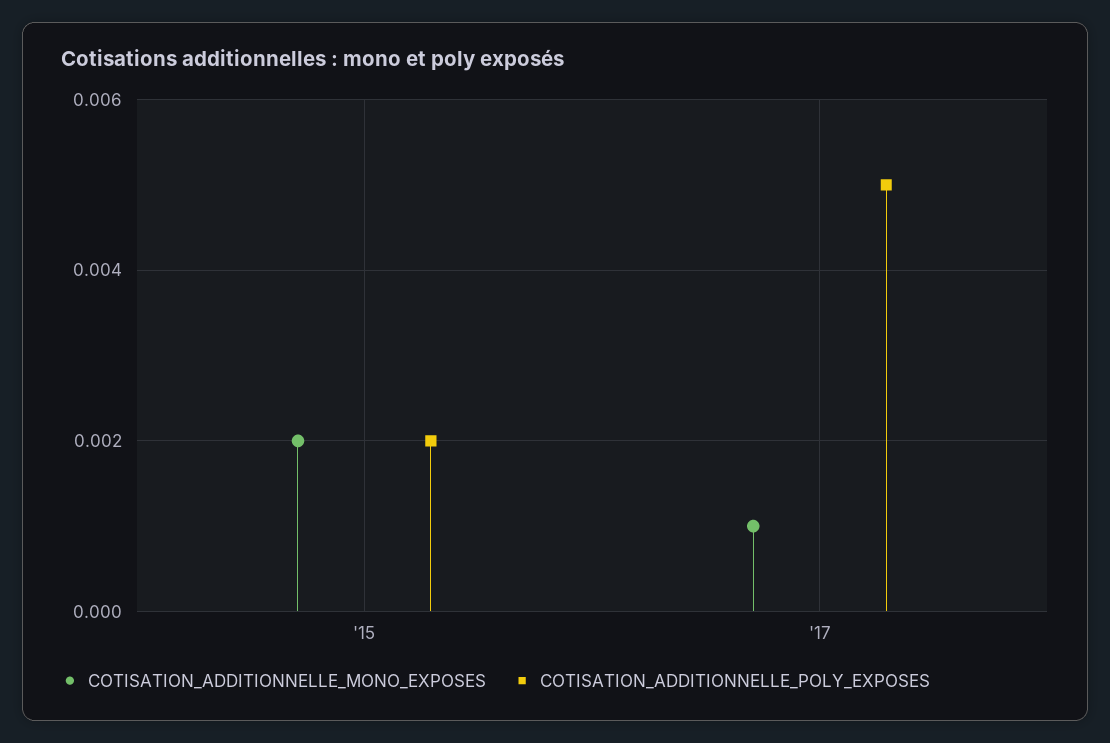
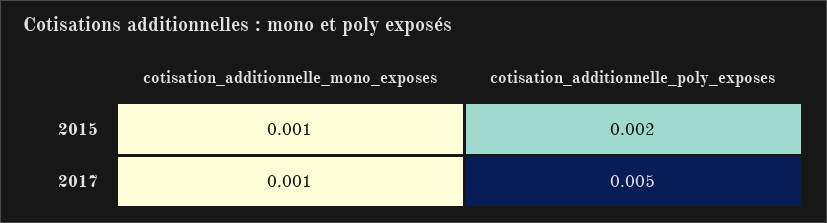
COTISATION_ADDITIONNELLE_MONO_EXPOSES, '15: 0.002 -> 0.001

